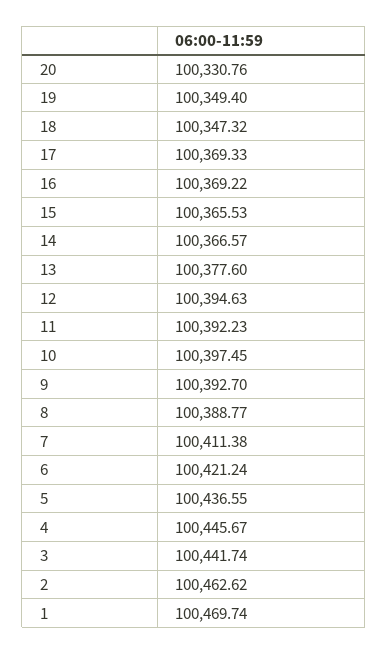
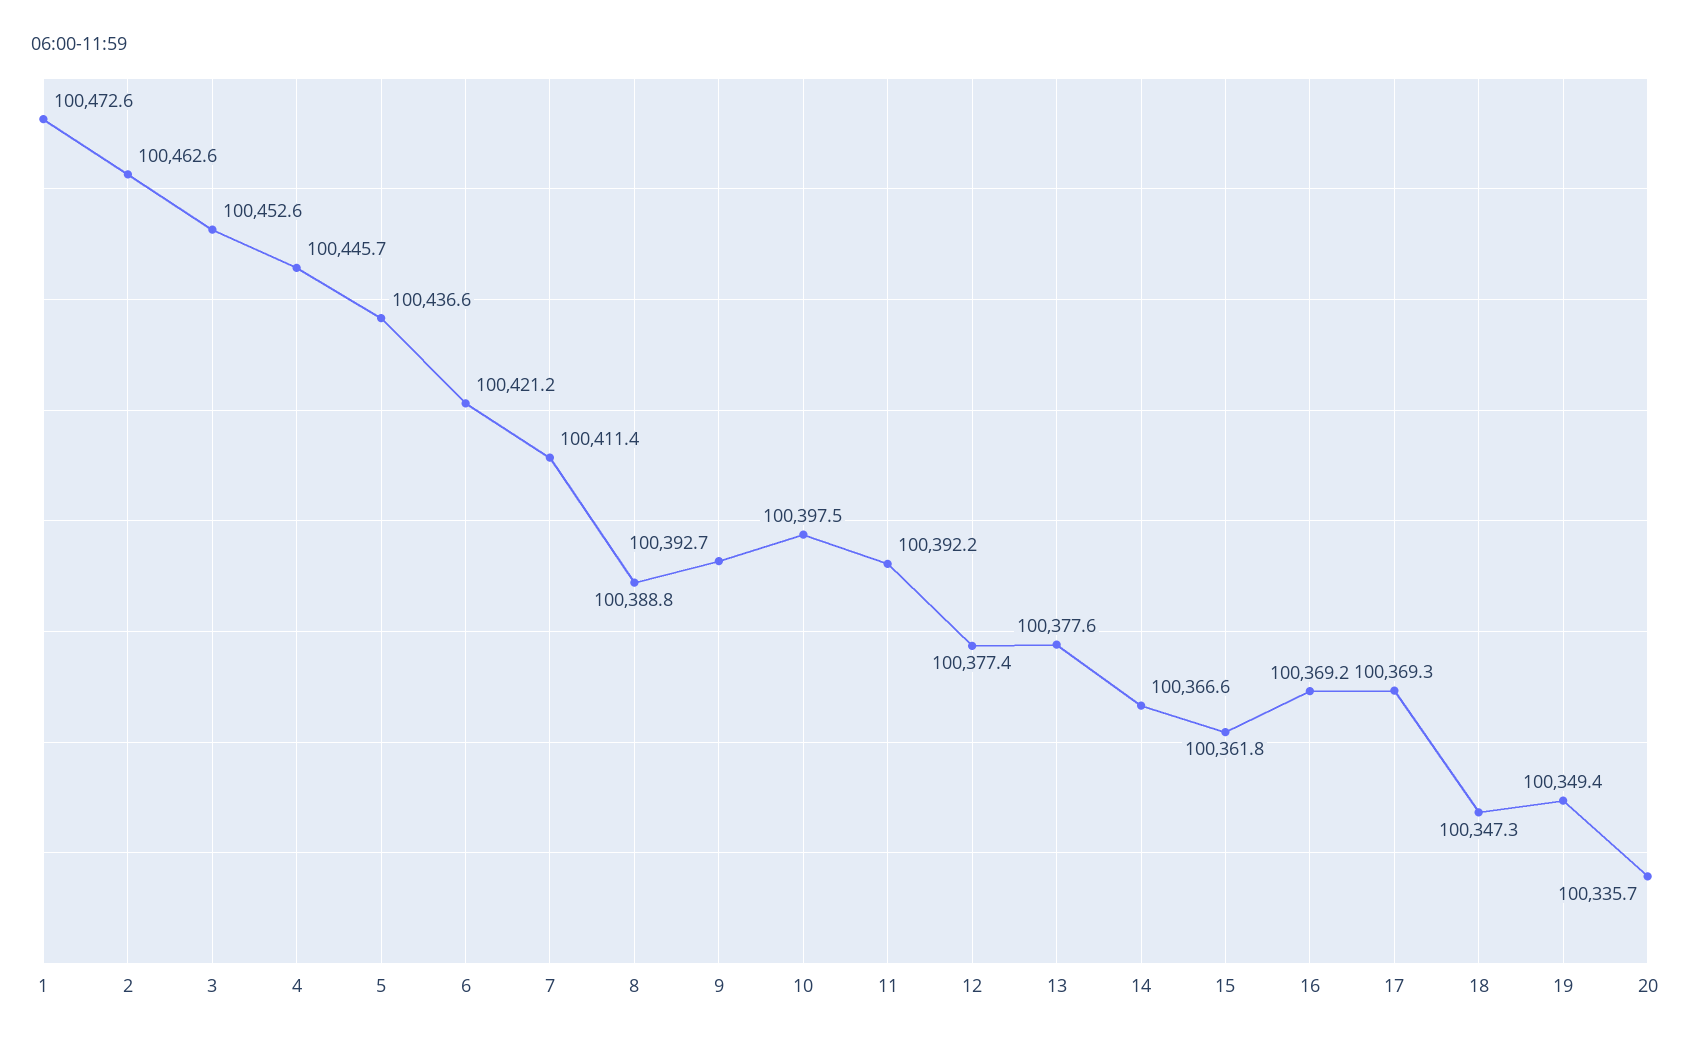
20: 100330.76 -> 100335.7
15: 100365.53 -> 100361.8
12: 100394.63 -> 100377.4
3: 100441.74 -> 100452.6
1: 100469.74 -> 100472.6

